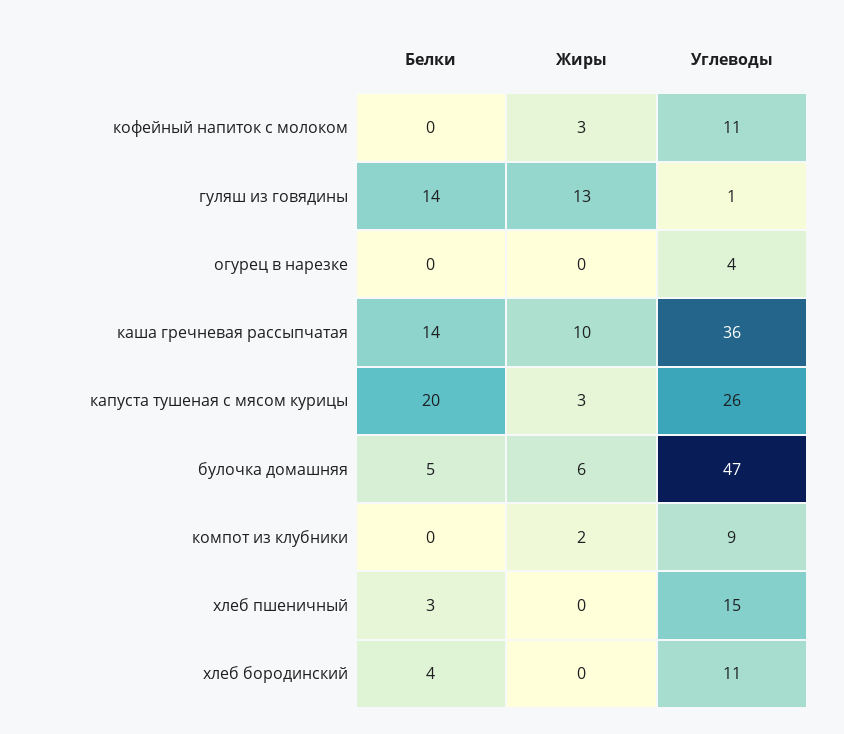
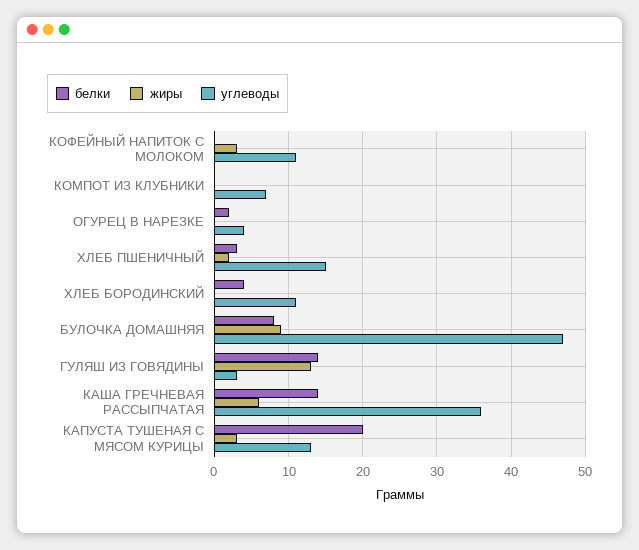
Углеводы, гуляш из говядины: 1 -> 3
Белки, огурец в нарезке: 0 -> 2
Жиры, каша гречневая рассыпчатая: 10 -> 6
Углеводы, капуста тушеная с мясом курицы: 26 -> 13
Белки, булочка домашняя: 5 -> 8
Жиры, булочка домашняя: 6 -> 9
Жиры, компот из клубники: 2 -> 0
Углеводы, компот из клубники: 9 -> 7
Жиры, хлеб пшеничный: 0 -> 2

